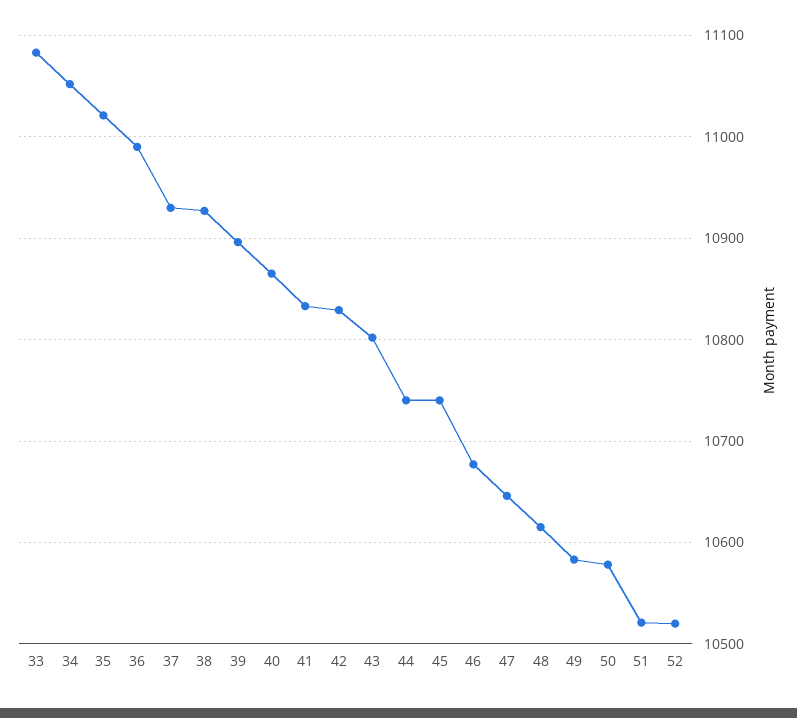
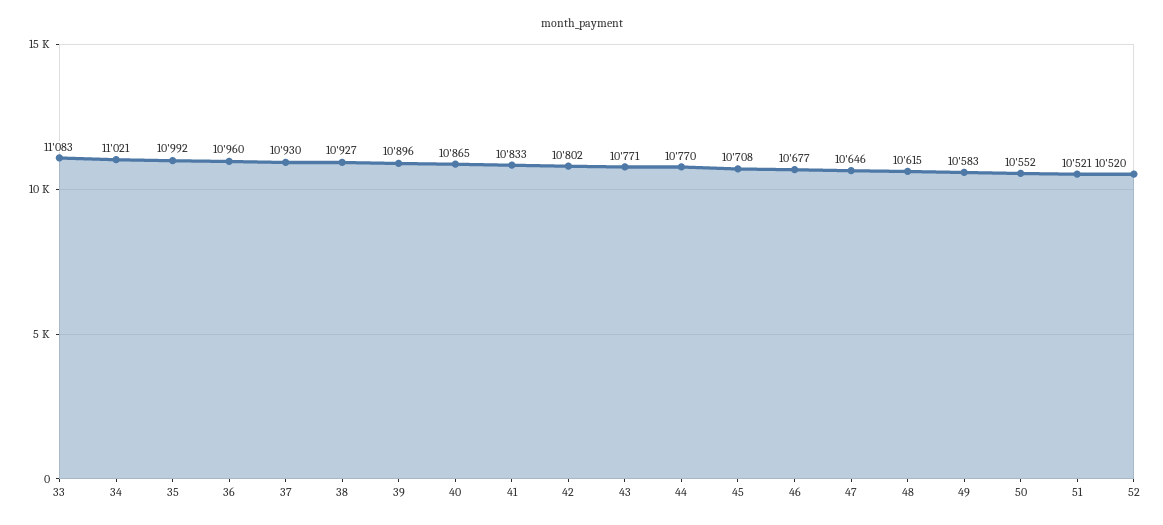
34: 11050 -> 11021
35: 11020 -> 10992
36: 10990 -> 10960
42: 10830 -> 10802
43: 10800 -> 10771
44: 10740 -> 10770
45: 10740 -> 10708
50: 10580 -> 10552

